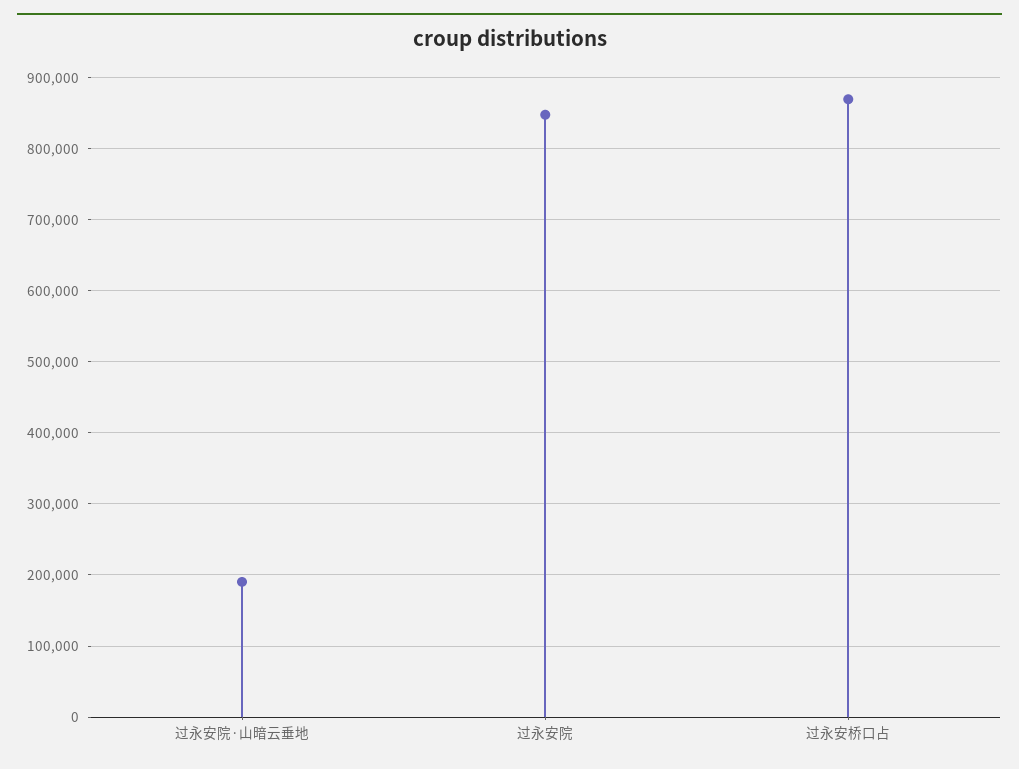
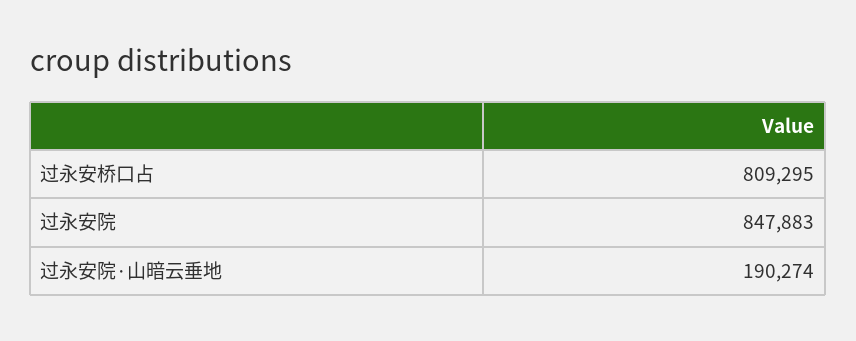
过永安桥口占: 870000 -> 809295

